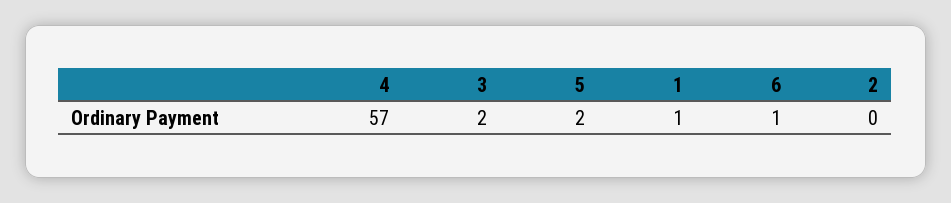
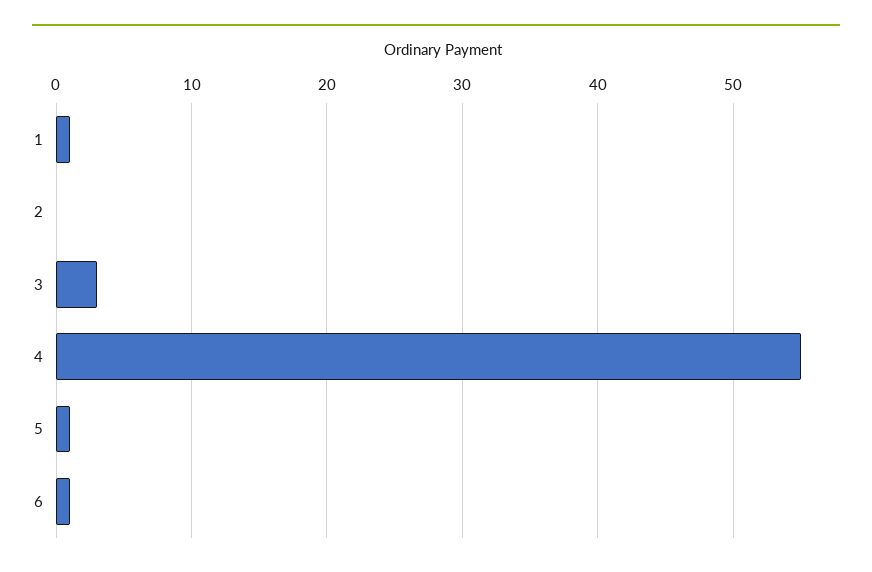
4: 57 -> 55
3: 2 -> 3
5: 2 -> 1

